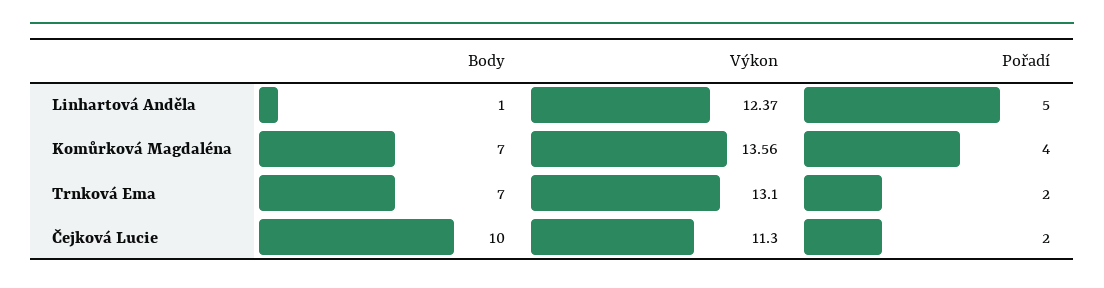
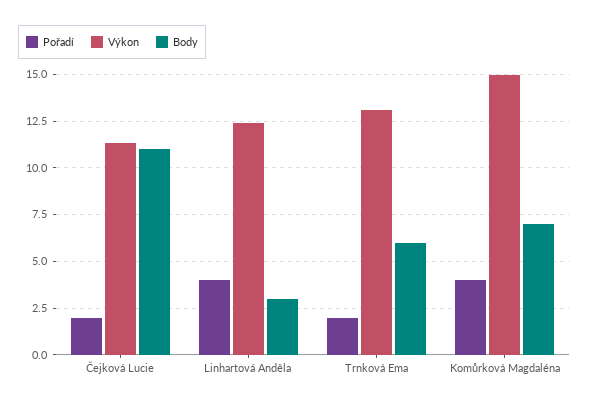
Body, Linhartová Anděla: 1 -> 3
Pořadí, Linhartová Anděla: 5 -> 4
Výkon, Komůrková Magdaléna: 13.56 -> 15
Body, Trnková Ema: 7 -> 6
Body, Čejková Lucie: 10 -> 11

